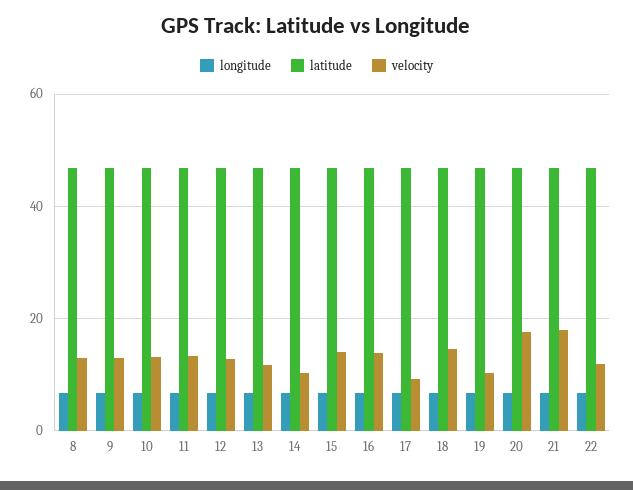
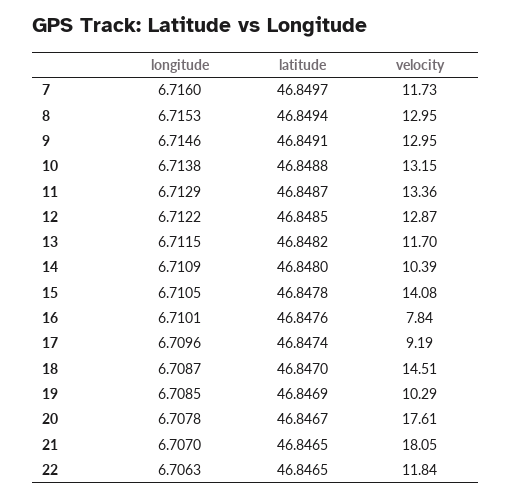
velocity, 16: 14 -> 7.84
longitude, 7: none -> 6.716
latitude, 7: none -> 46.8497
velocity, 7: none -> 11.73

